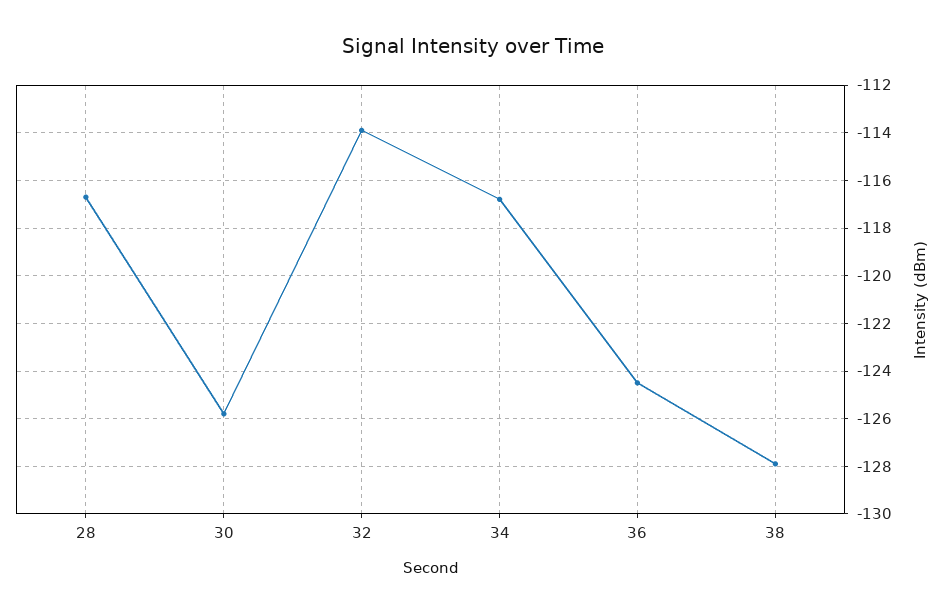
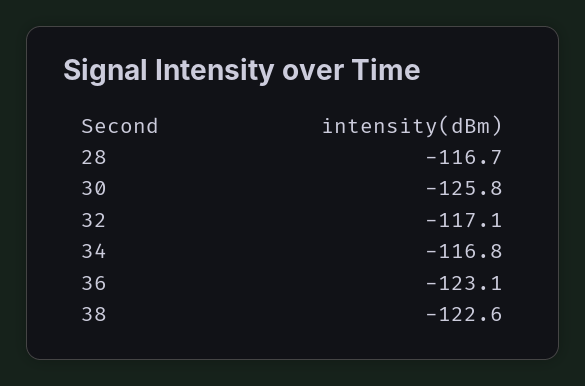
32: -114 -> -117.1
36: -124.5 -> -123.1
38: -128 -> -122.6

